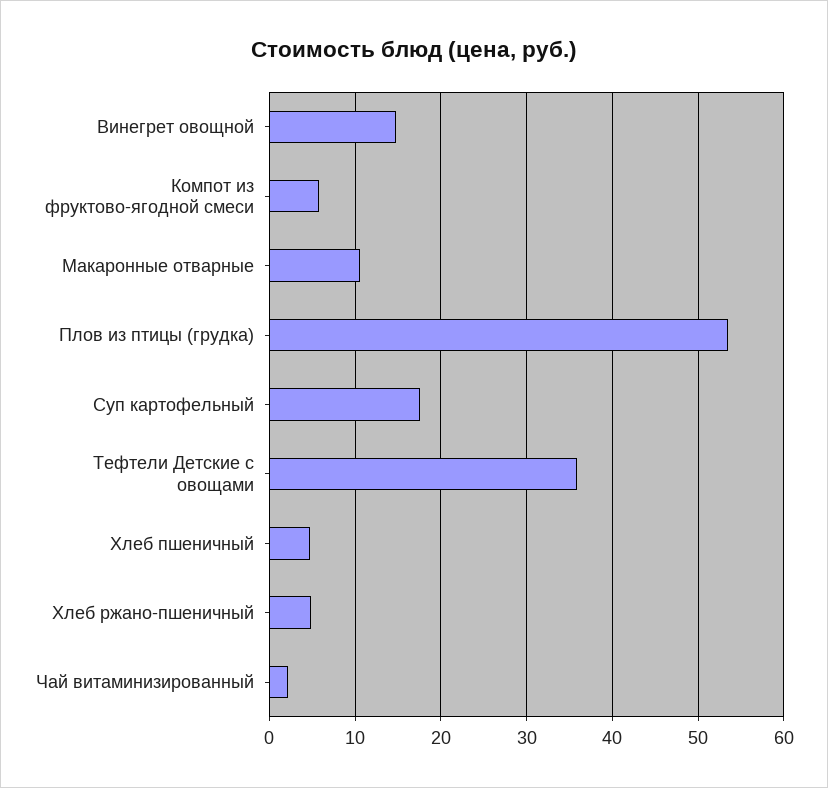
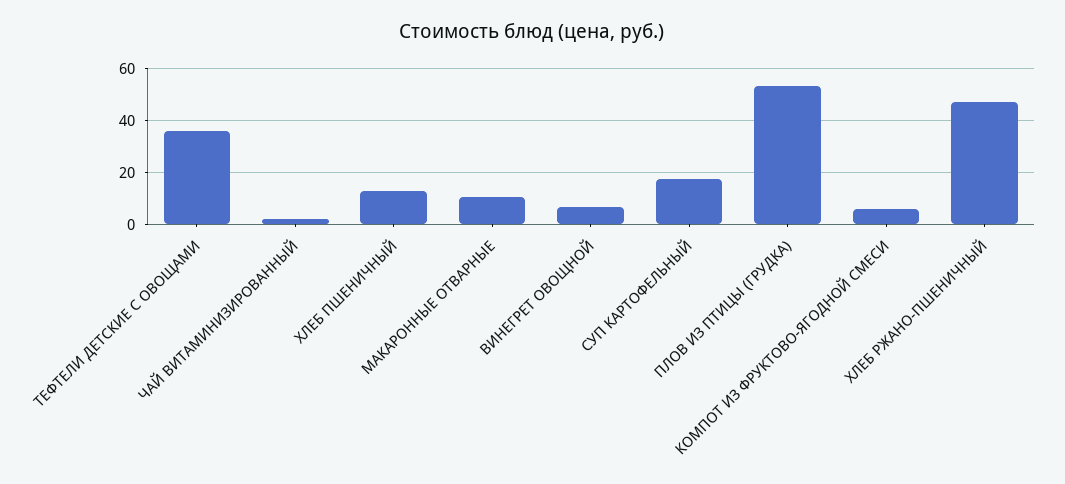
Винегрет овощной: 15 -> 7.5
Хлеб пшеничный: 5 -> 12.5
Хлеб ржано-пшеничный: 5 -> 47.5

